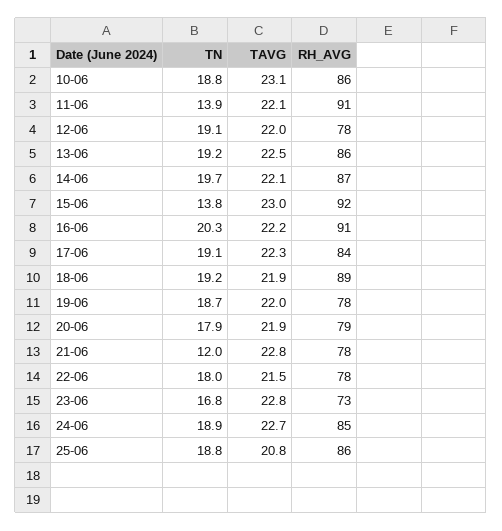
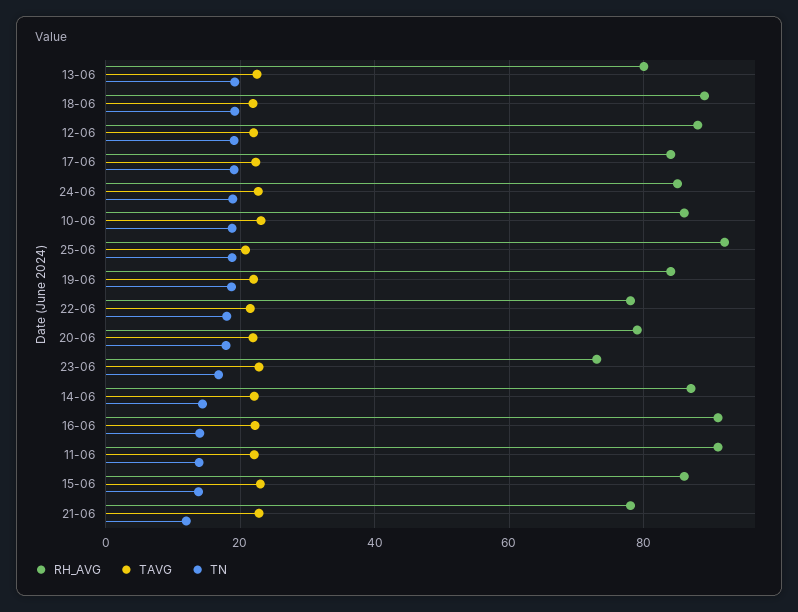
RH_AVG, 12-06: 78 -> 88
RH_AVG, 13-06: 86 -> 80
TN, 14-06: 19.7 -> 14
RH_AVG, 15-06: 92 -> 86
TN, 16-06: 20.3 -> 14
RH_AVG, 19-06: 78 -> 84
RH_AVG, 25-06: 86 -> 92

